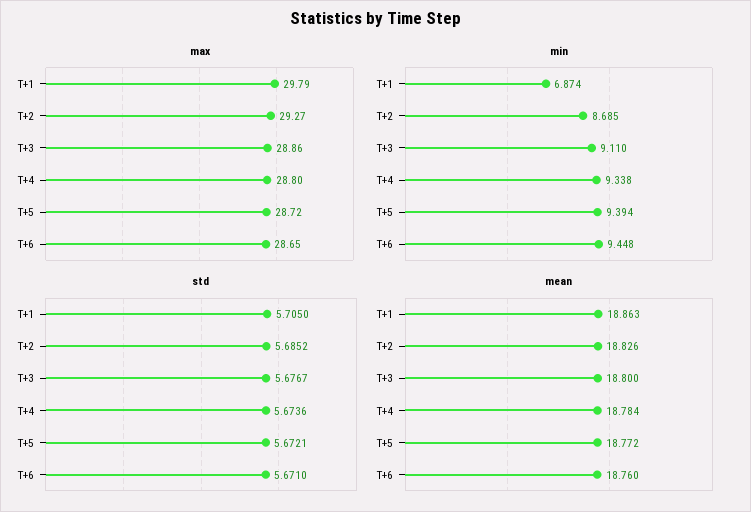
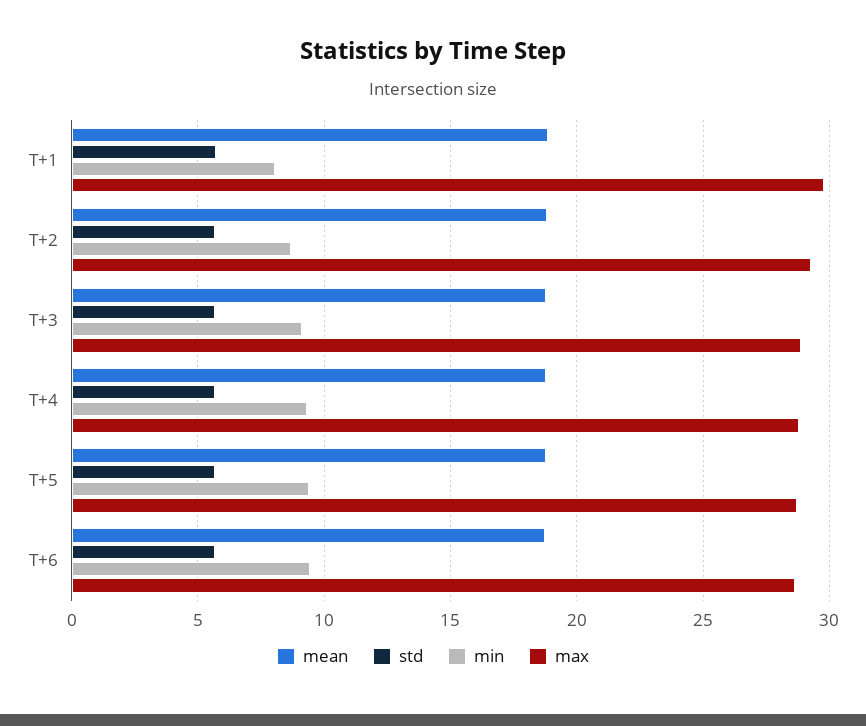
min, T+1: 6.874 -> 8

